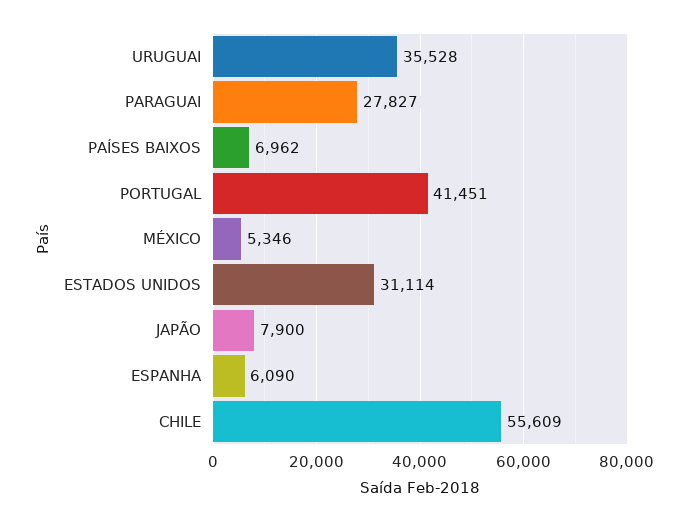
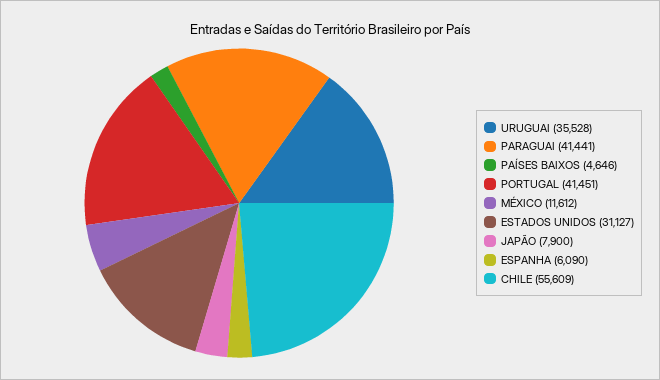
PARAGUAI: 27827 -> 41441
PAÍSES BAIXOS: 6962 -> 4646
MÉXICO: 5346 -> 11612
ESTADOS UNIDOS: 31114 -> 31127

